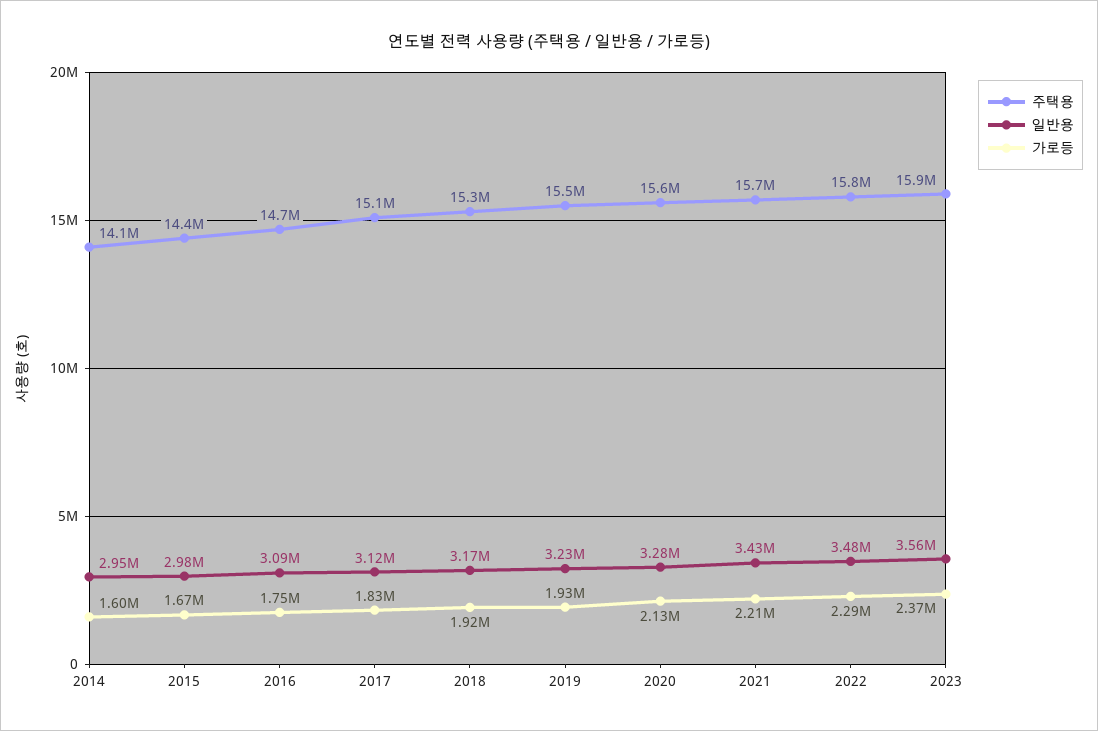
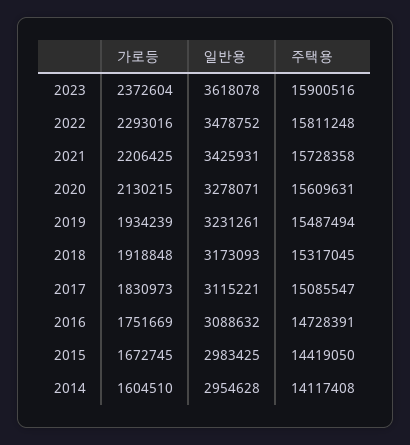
일반용, 2023: 3560000 -> 3618078

